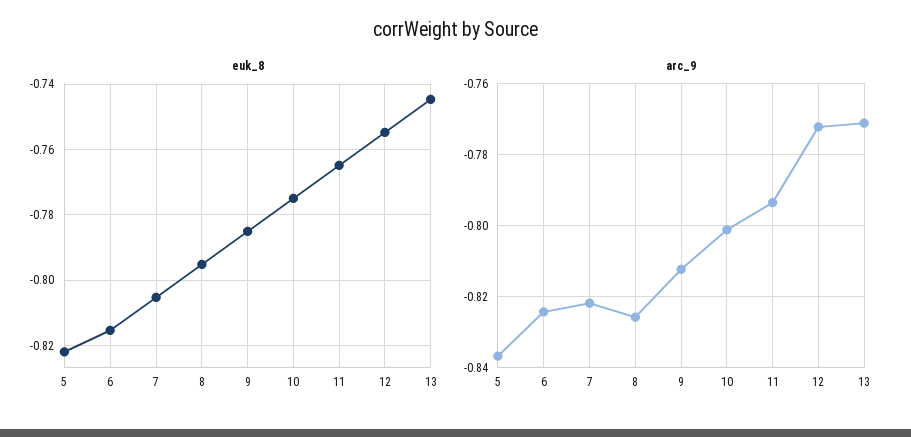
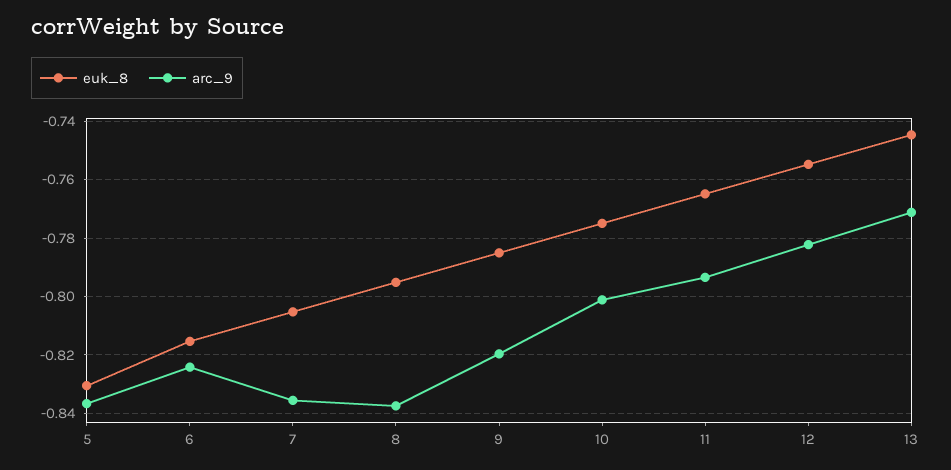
euk_8, 5: -0.822 -> -0.83
arc_9, 7: -0.822 -> -0.835
arc_9, 8: -0.826 -> -0.8375
arc_9, 9: -0.812 -> -0.82
arc_9, 12: -0.772 -> -0.7825

